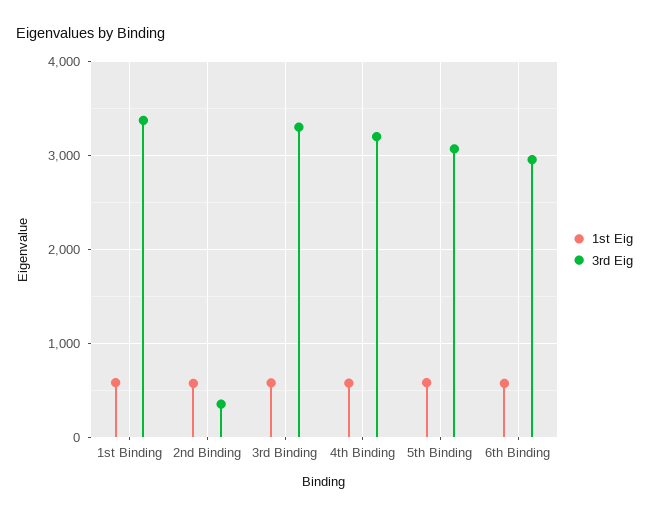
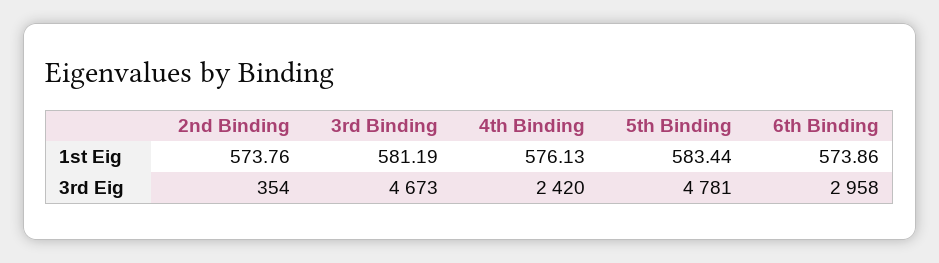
1st Eig, 1st Binding: 600 -> none
3rd Eig, 1st Binding: 3400 -> none
3rd Eig, 3rd Binding: 3300 -> 4673
3rd Eig, 4th Binding: 3200 -> 2420
3rd Eig, 5th Binding: 3100 -> 4781

